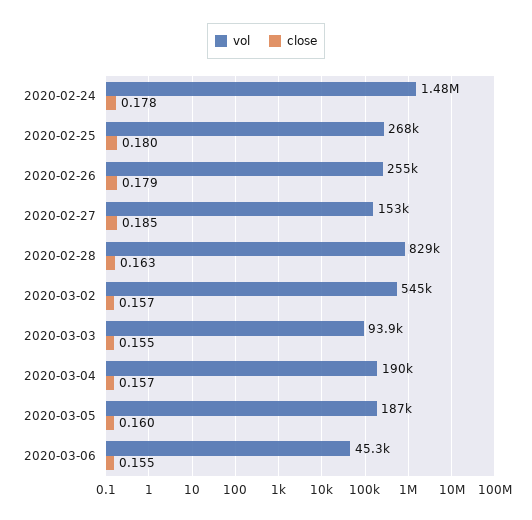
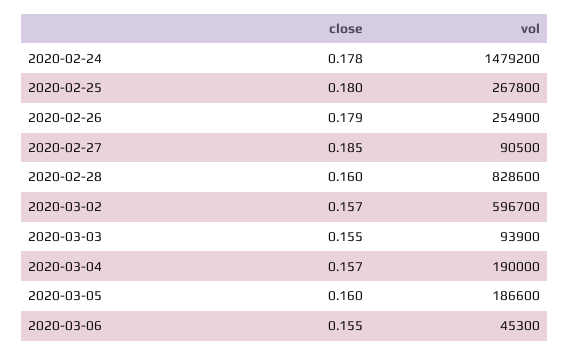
vol, 2020-02-27: 153000 -> 90500
close, 2020-02-28: 0.163 -> 0.16
vol, 2020-03-02: 545000 -> 596700

